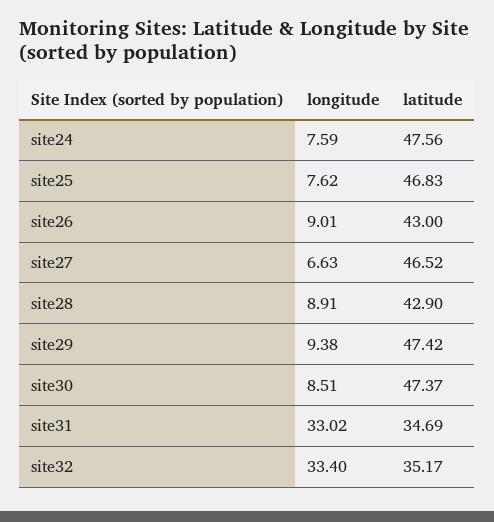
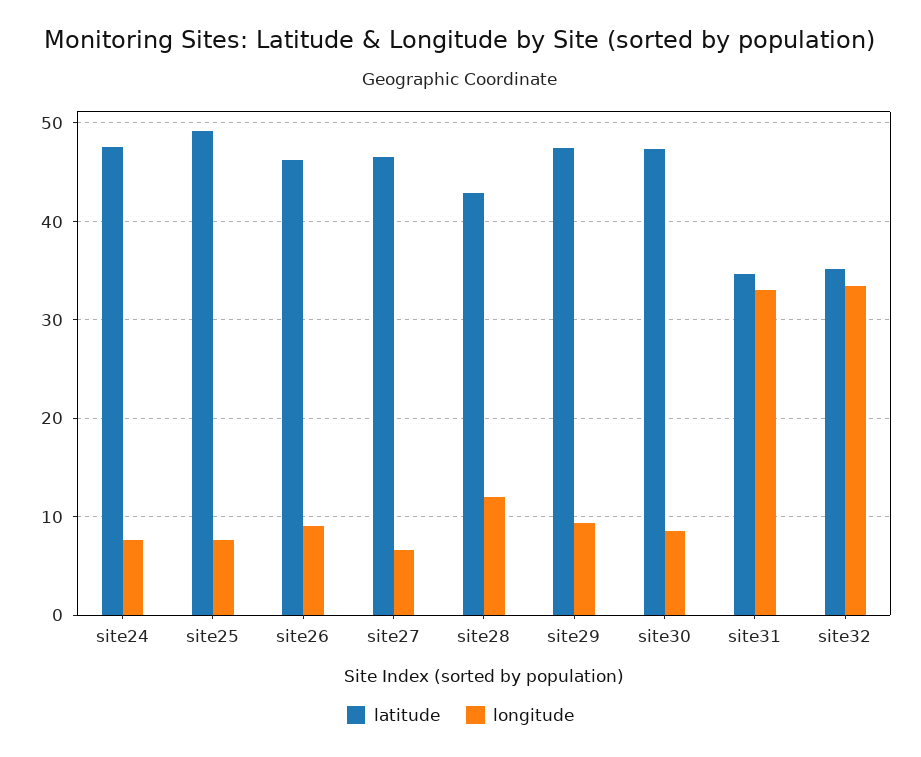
latitude, site25: 46.83 -> 49
latitude, site26: 43 -> 46
longitude, site28: 8.91 -> 12

